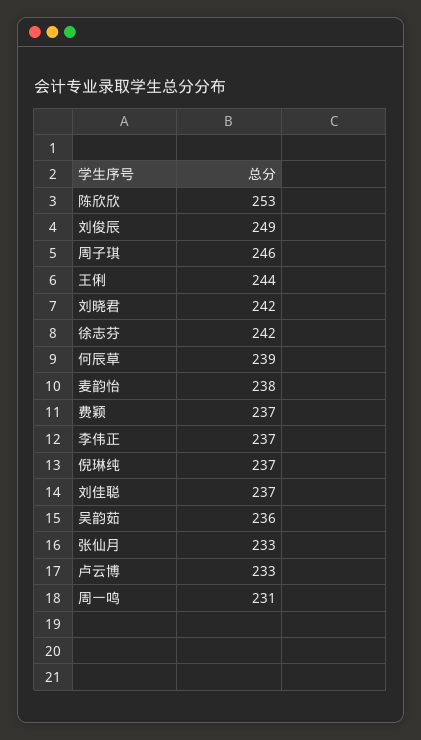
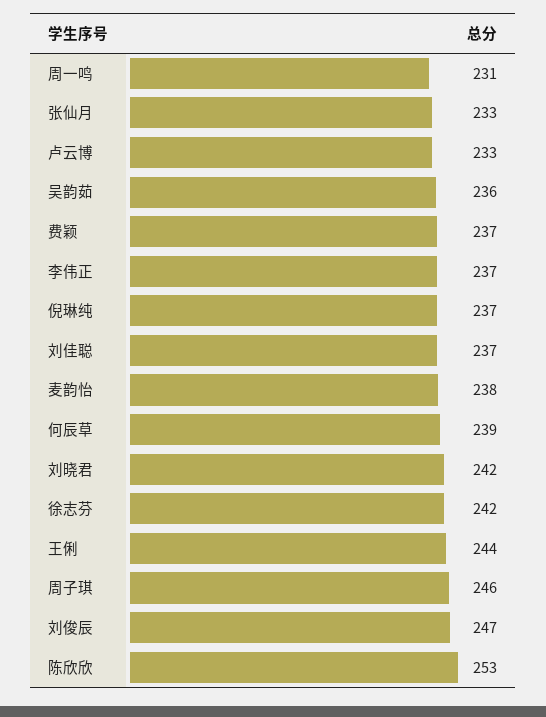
刘俊辰: 249 -> 247

